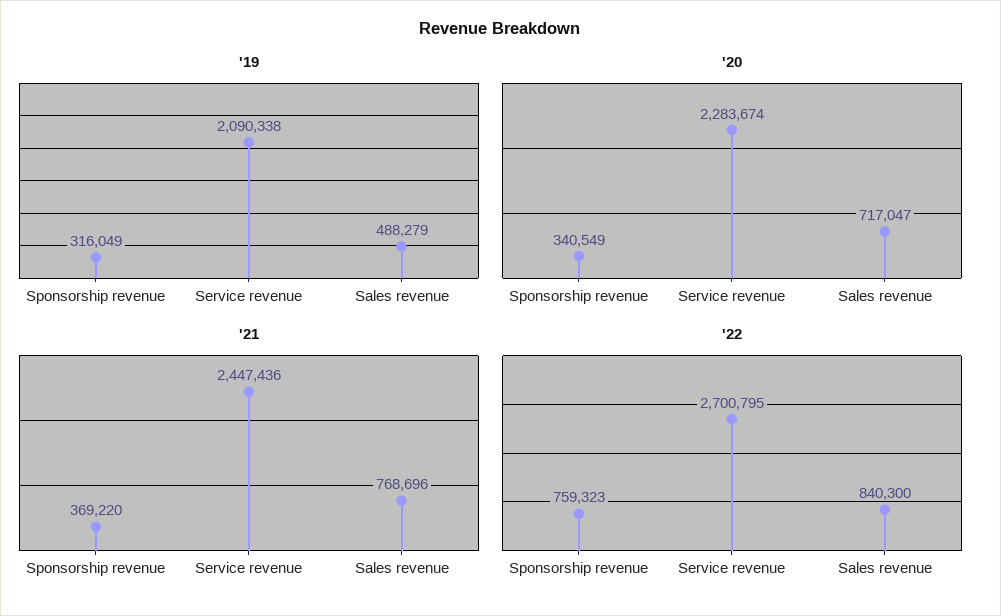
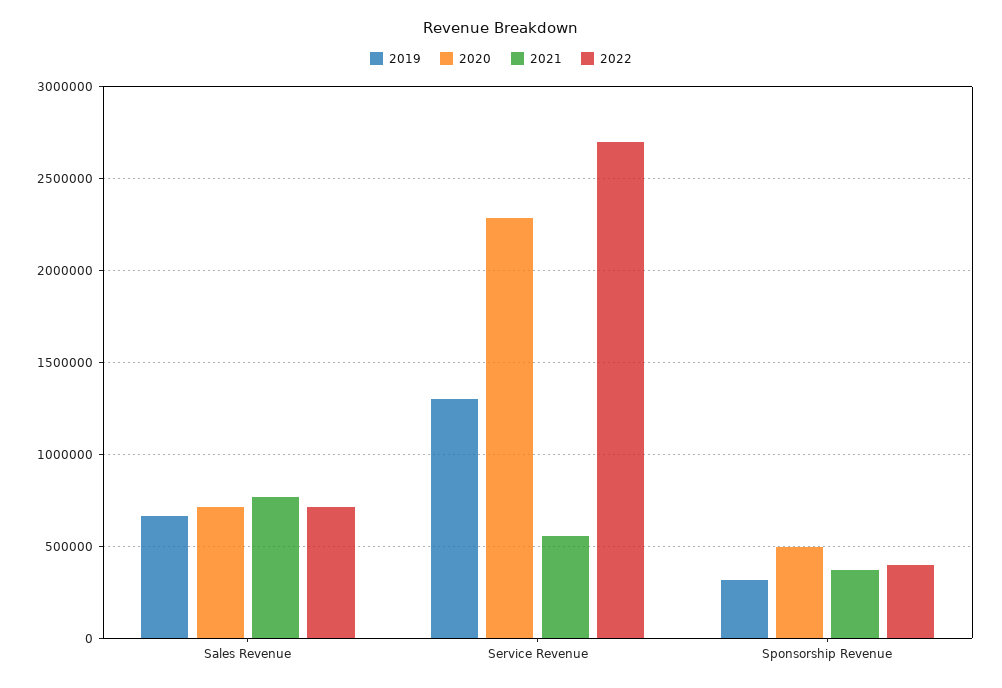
'19, Service revenue: 2090338 -> 1300000
'19, Sales revenue: 488279 -> 650000
'20, Sponsorship revenue: 340549 -> 500000
'21, Service revenue: 2447436 -> 550000
'22, Sponsorship revenue: 759323 -> 400000
'22, Sales revenue: 840300 -> 700000

